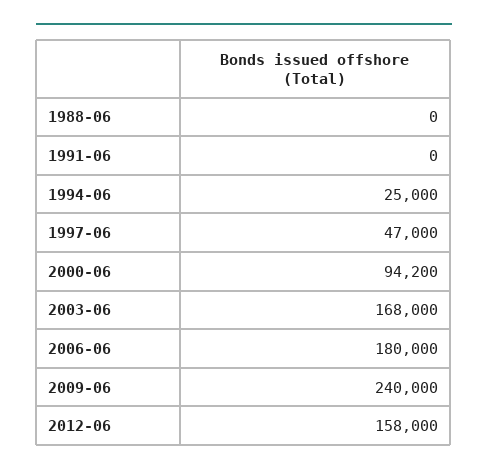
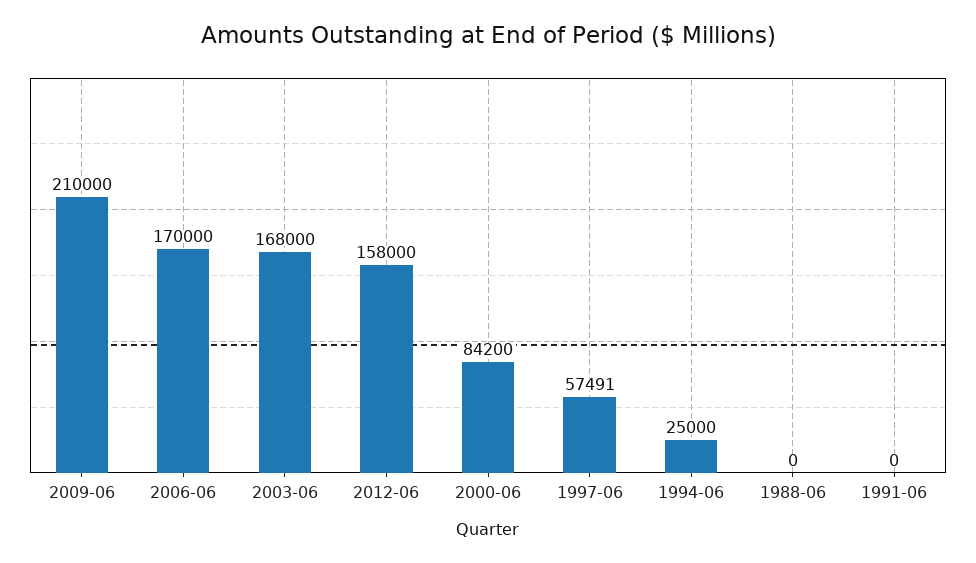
1997-06: 47000 -> 57491
2000-06: 94200 -> 84200
2006-06: 180000 -> 170000
2009-06: 240000 -> 210000

